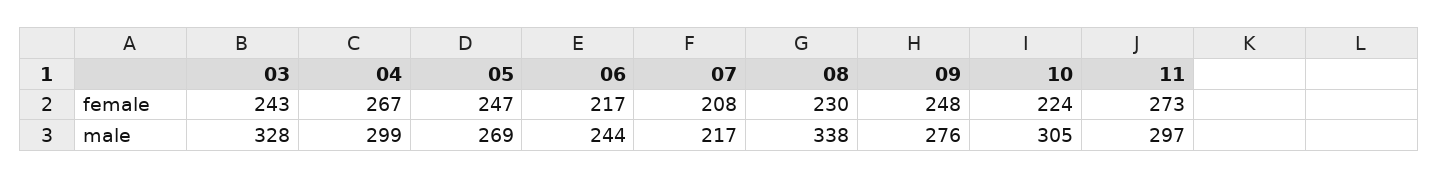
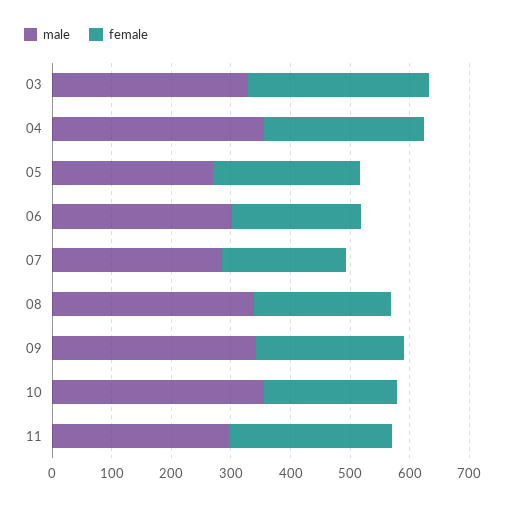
female, 03: 243 -> 300
male, 04: 299 -> 360
male, 06: 244 -> 300
male, 07: 217 -> 280
male, 09: 276 -> 340
male, 10: 305 -> 360

